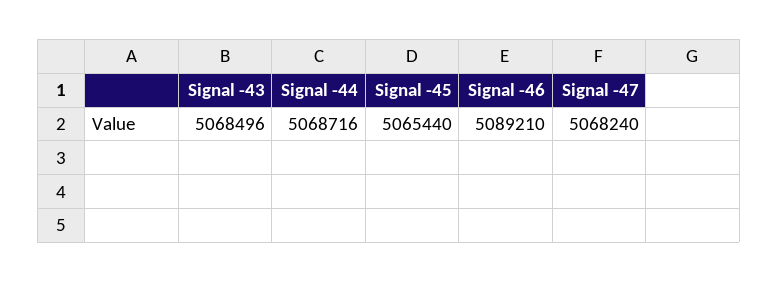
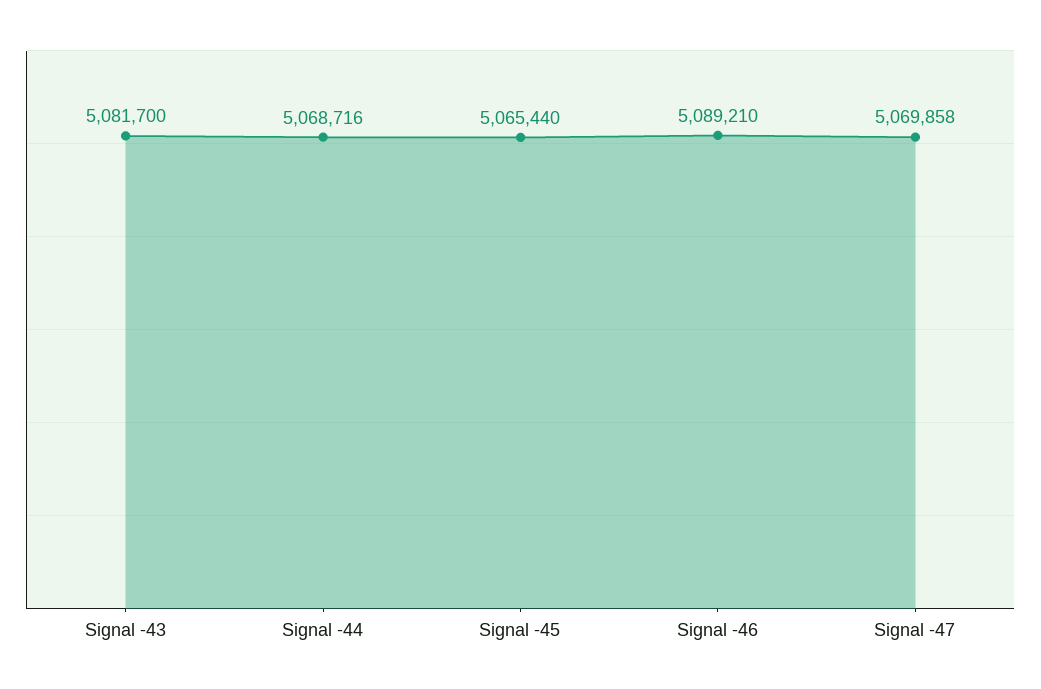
Signal -43: 5068496 -> 5081700
Signal -47: 5068240 -> 5069858

